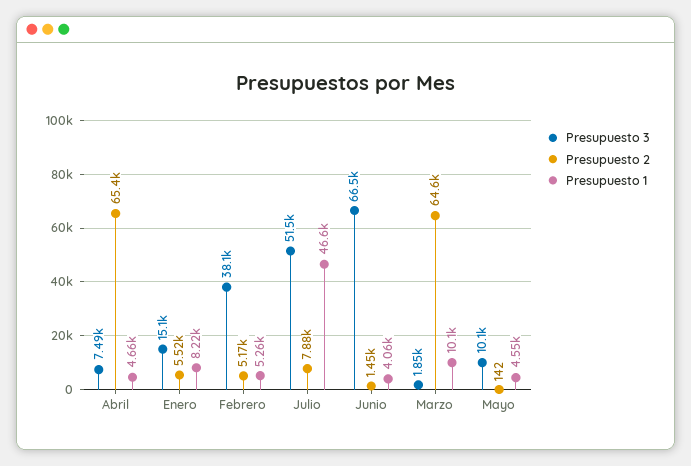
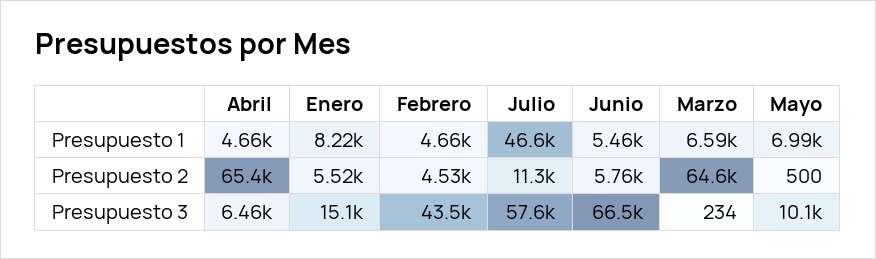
Presupuesto 3, Abril: 7490 -> 6460
Presupuesto 3, Febrero: 38100 -> 43500
Presupuesto 2, Febrero: 5170 -> 4530
Presupuesto 1, Febrero: 5260 -> 4660
Presupuesto 3, Julio: 51500 -> 57600
Presupuesto 2, Julio: 7880 -> 11300
Presupuesto 2, Junio: 1450 -> 5760
Presupuesto 1, Junio: 4060 -> 5460
Presupuesto 3, Marzo: 1850 -> 234
Presupuesto 1, Marzo: 10100 -> 6590
Presupuesto 2, Mayo: 142 -> 500
Presupuesto 1, Mayo: 4550 -> 6990

